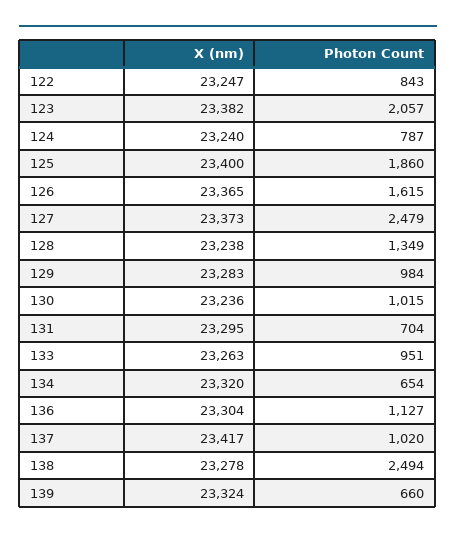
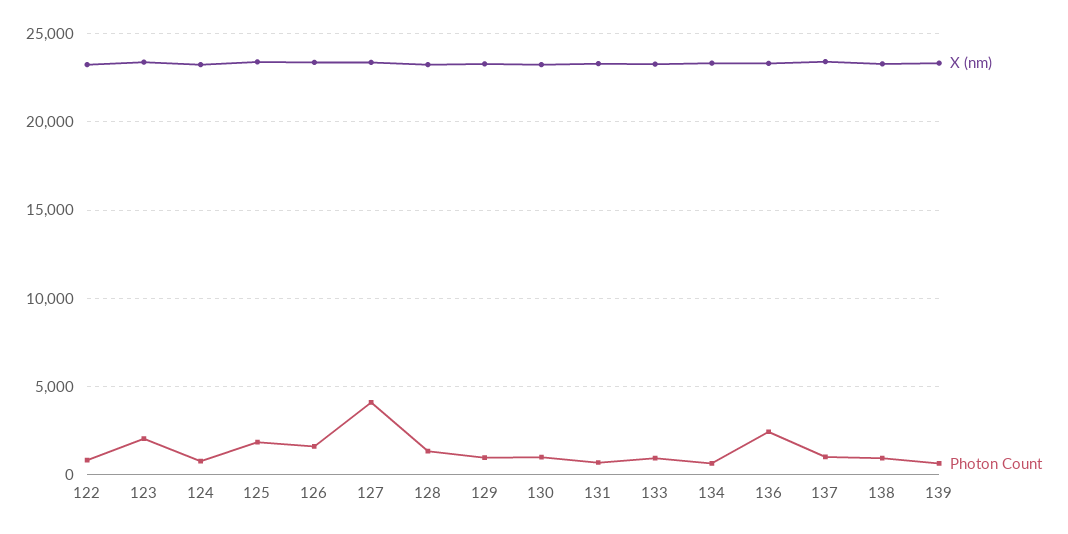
Photon Count, 127: 2479 -> 4000
Photon Count, 136: 1127 -> 2500
Photon Count, 138: 2494 -> 1000

